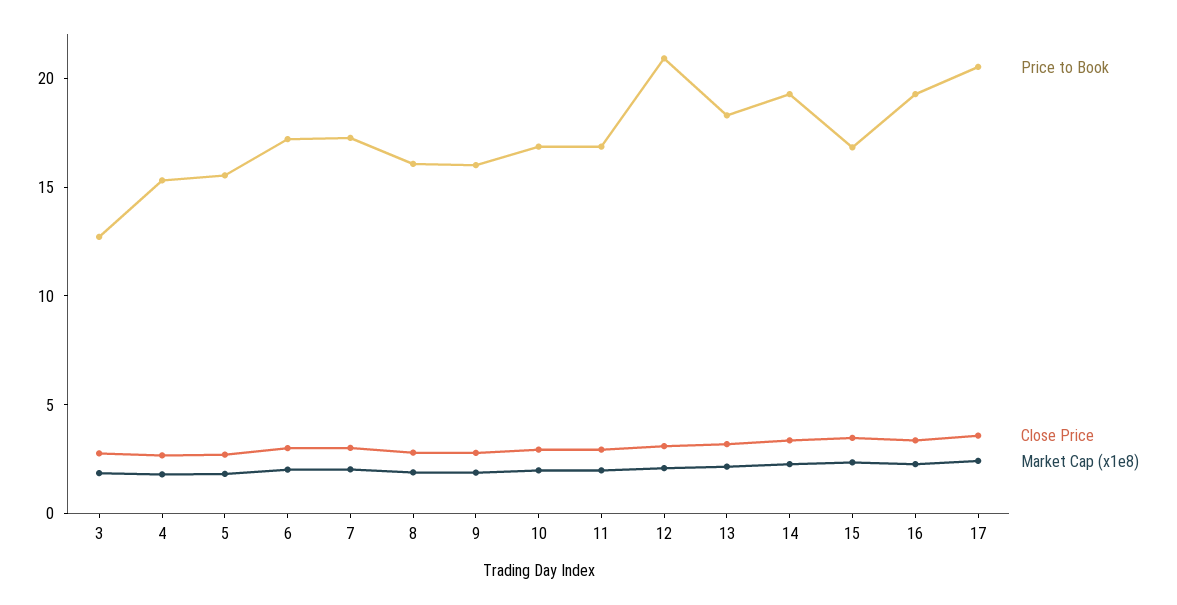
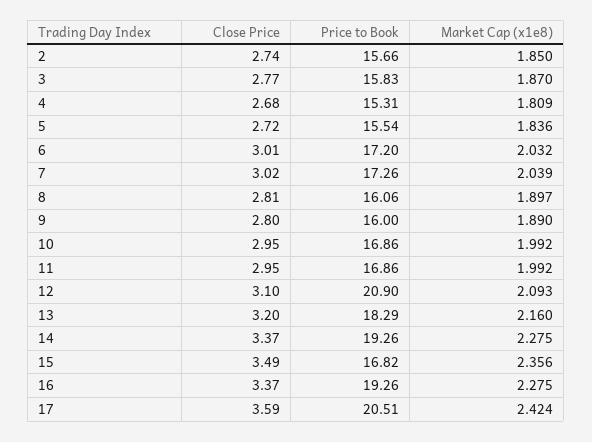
Price to Book, 3: 13 -> 15.83
Close Price, 2: none -> 2.74
Price to Book, 2: none -> 15.66
Market Cap (x1e8), 2: none -> 1.85

